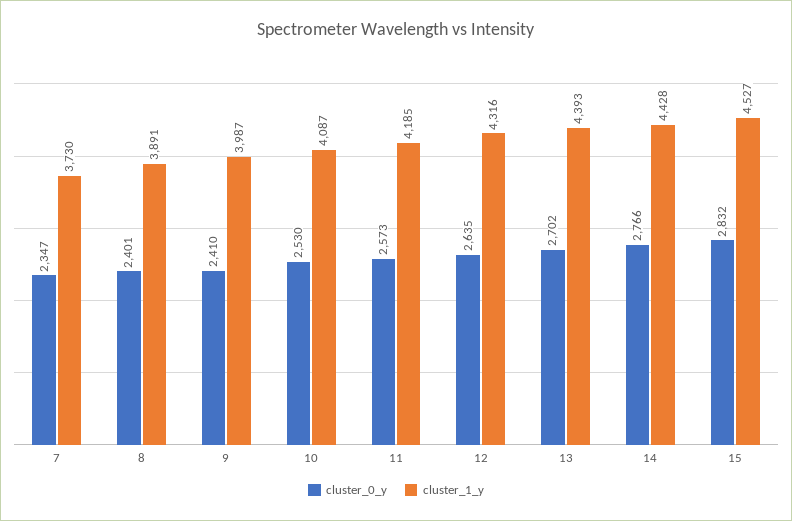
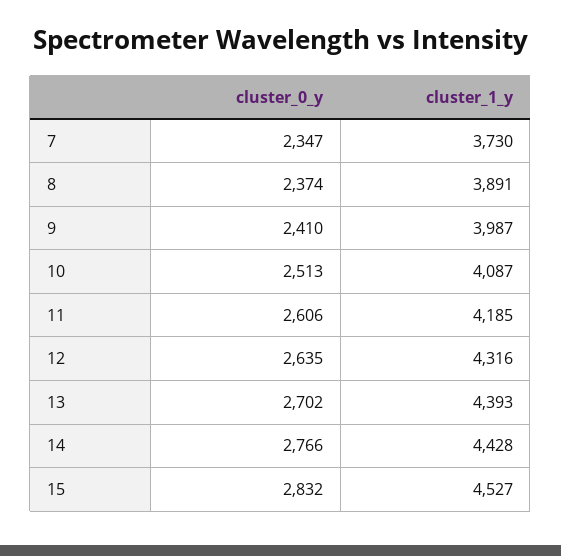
cluster_0_y, 8: 2401 -> 2374
cluster_0_y, 10: 2530 -> 2513
cluster_0_y, 11: 2573 -> 2606

